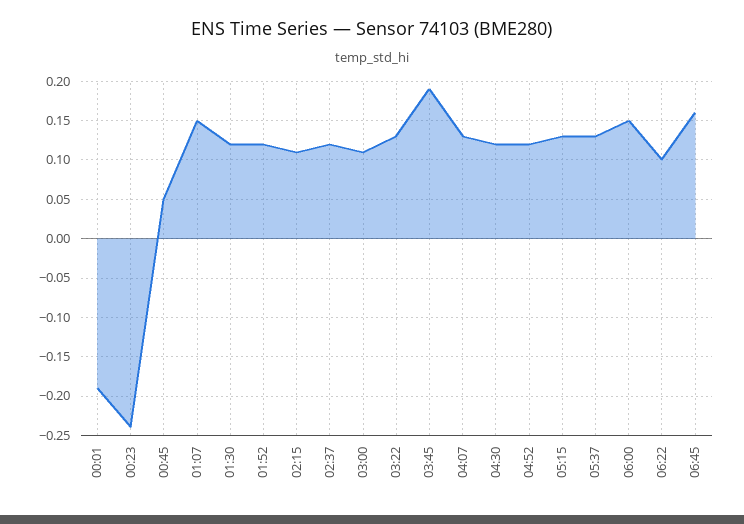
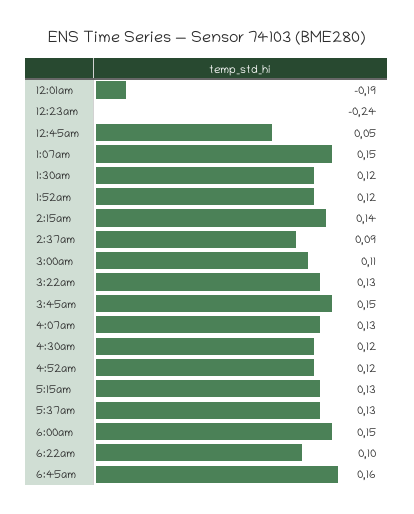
02:15: 0.11 -> 0.14
02:37: 0.12 -> 0.09
03:45: 0.19 -> 0.15

